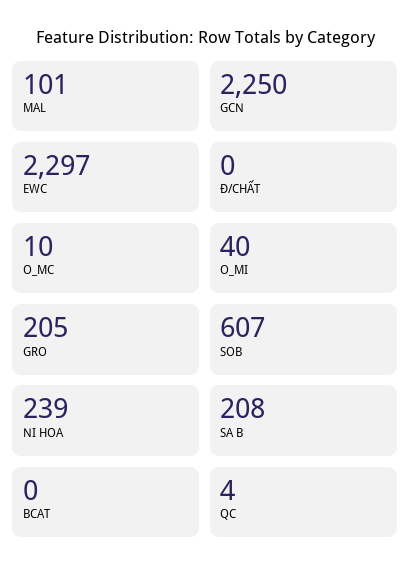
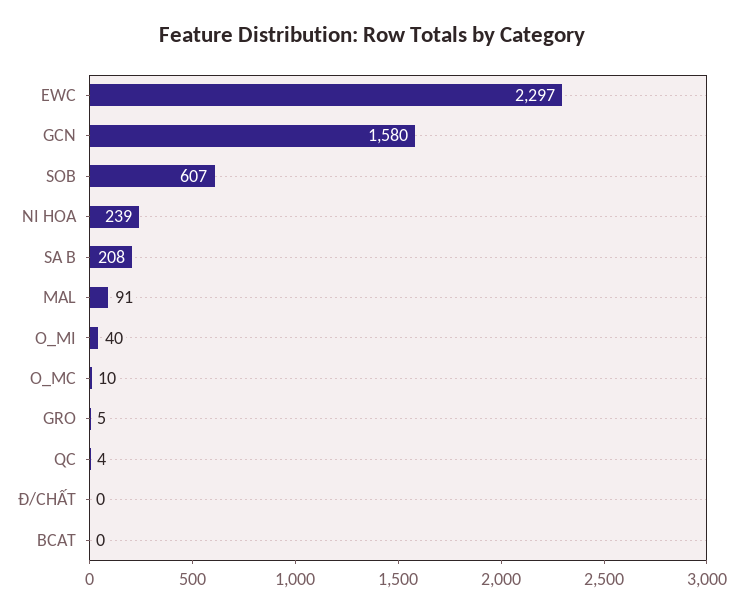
MAL: 101 -> 91
GCN: 2250 -> 1580
GRO: 205 -> 5

